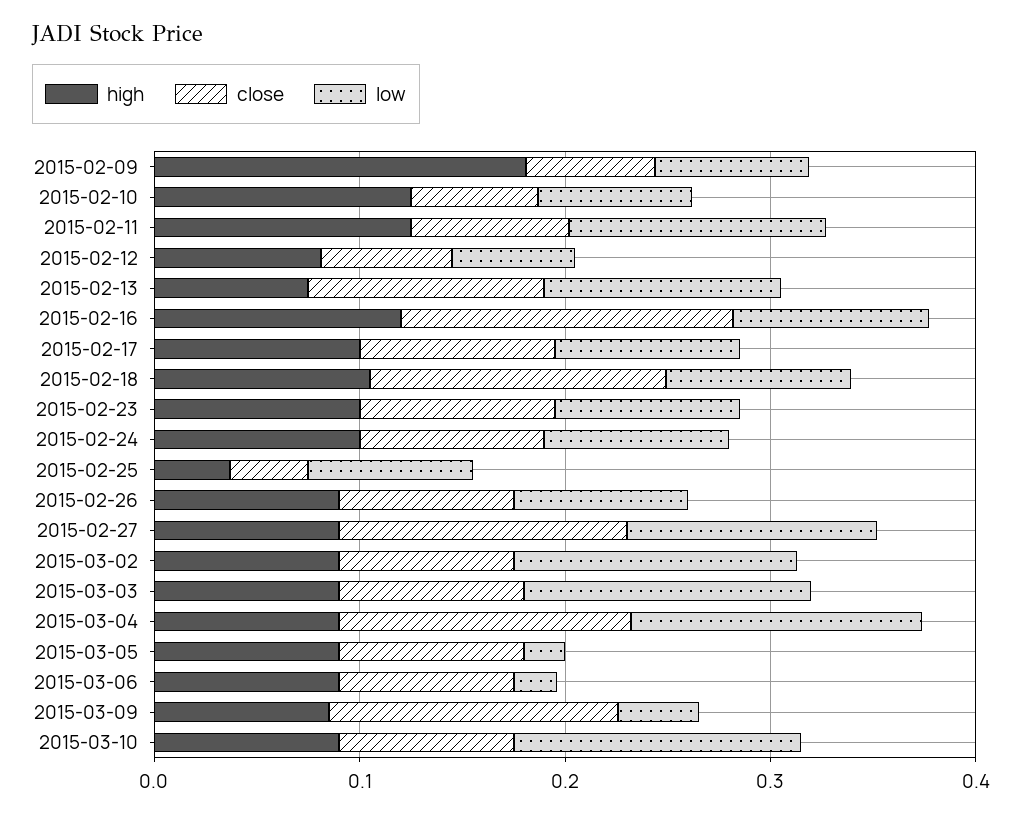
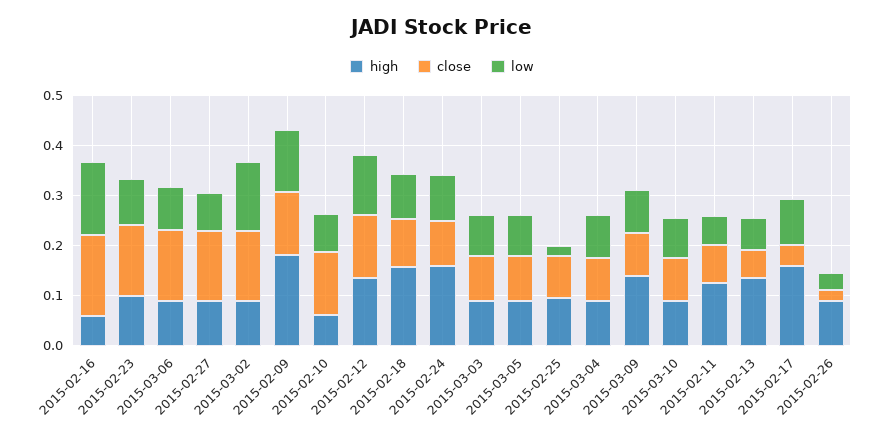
close, 2015-02-09: 0.06 -> 0.12
low, 2015-02-09: 0.08 -> 0.12
high, 2015-02-10: 0.12 -> 0.06
close, 2015-02-10: 0.06 -> 0.12
low, 2015-02-11: 0.12 -> 0.06
high, 2015-02-12: 0.08 -> 0.14
close, 2015-02-12: 0.06 -> 0.12
low, 2015-02-12: 0.06 -> 0.12
high, 2015-02-13: 0.08 -> 0.14
close, 2015-02-13: 0.12 -> 0.06
low, 2015-02-13: 0.12 -> 0.06
high, 2015-02-16: 0.12 -> 0.06
low, 2015-02-16: 0.1 -> 0.14
high, 2015-02-17: 0.1 -> 0.16
close, 2015-02-17: 0.1 -> 0.04
high, 2015-02-18: 0.1 -> 0.16
close, 2015-02-18: 0.14 -> 0.1
close, 2015-02-23: 0.1 -> 0.14
high, 2015-02-24: 0.1 -> 0.16
high, 2015-02-25: 0.04 -> 0.1
close, 2015-02-25: 0.04 -> 0.08
low, 2015-02-25: 0.08 -> 0.02
close, 2015-02-26: 0.08 -> 0.02
low, 2015-02-26: 0.08 -> 0.04
low, 2015-02-27: 0.12 -> 0.08
close, 2015-03-02: 0.08 -> 0.14
low, 2015-03-03: 0.14 -> 0.08
close, 2015-03-04: 0.14 -> 0.08
low, 2015-03-04: 0.14 -> 0.08
low, 2015-03-05: 0.02 -> 0.08
close, 2015-03-06: 0.08 -> 0.14
low, 2015-03-06: 0.02 -> 0.08
high, 2015-03-09: 0.08 -> 0.14
close, 2015-03-09: 0.14 -> 0.08
low, 2015-03-09: 0.04 -> 0.08
low, 2015-03-10: 0.14 -> 0.08

